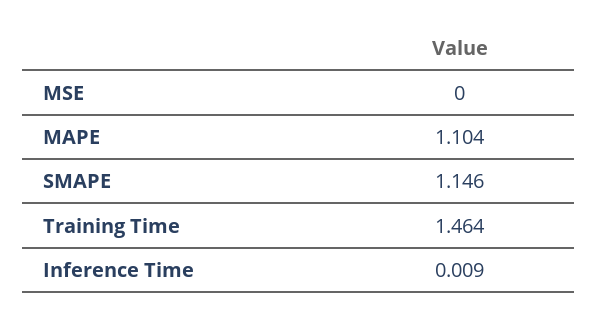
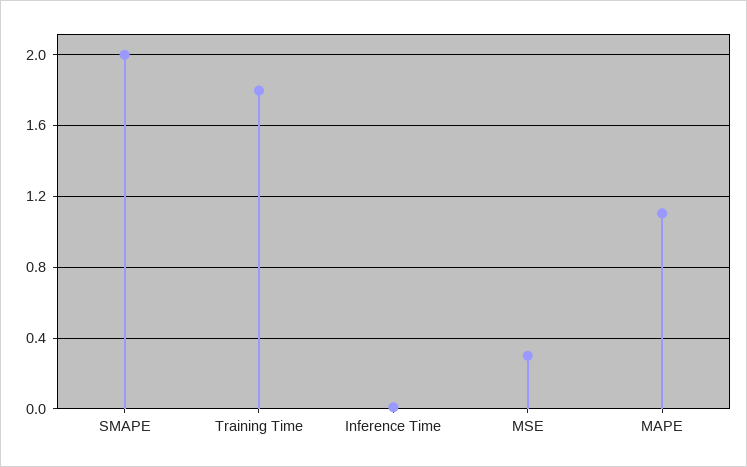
MSE: 0 -> 0.3
SMAPE: 1.146 -> 2
Training Time: 1.464 -> 1.8

